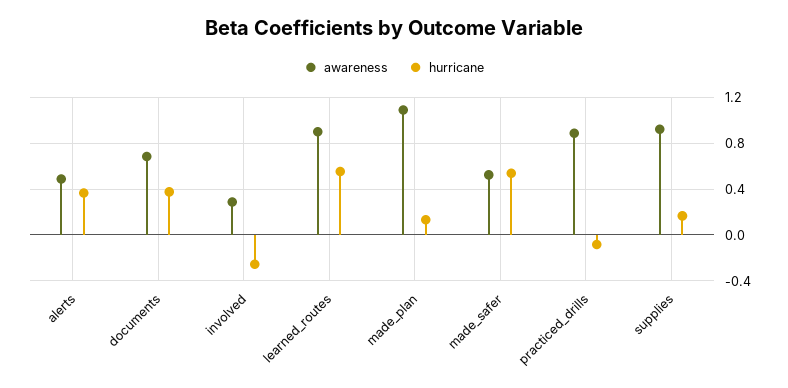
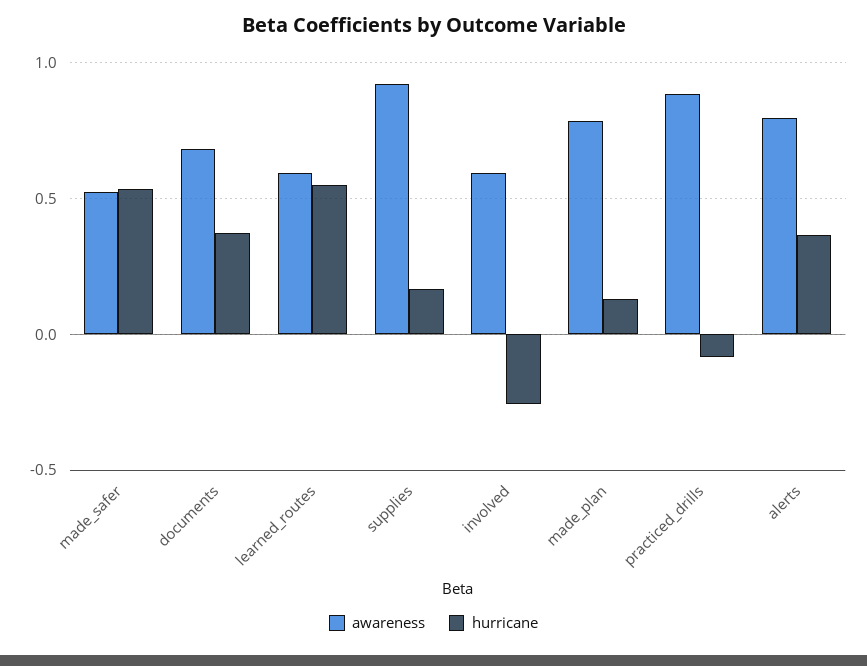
awareness, alerts: 0.5 -> 0.8
awareness, involved: 0.3 -> 0.6
awareness, learned_routes: 0.9 -> 0.6
awareness, made_plan: 1.1 -> 0.8

